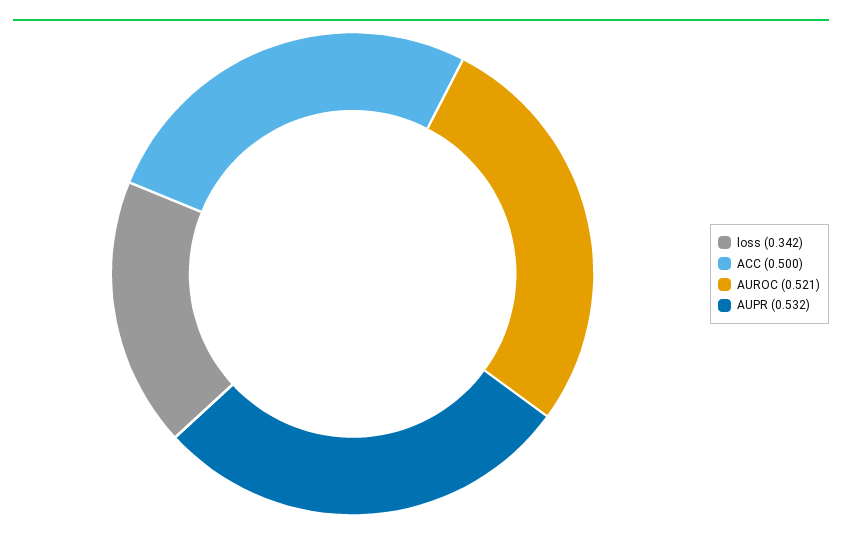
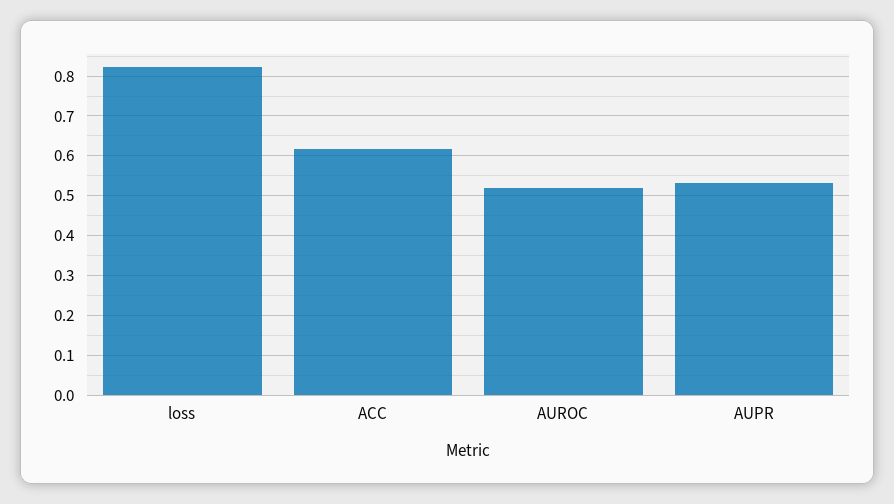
loss: 0.342 -> 0.82
ACC: 0.5 -> 0.62

